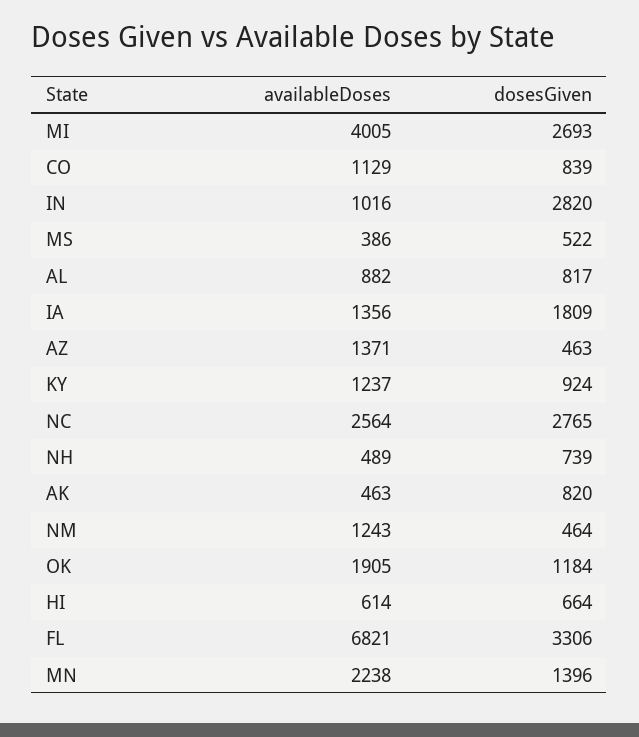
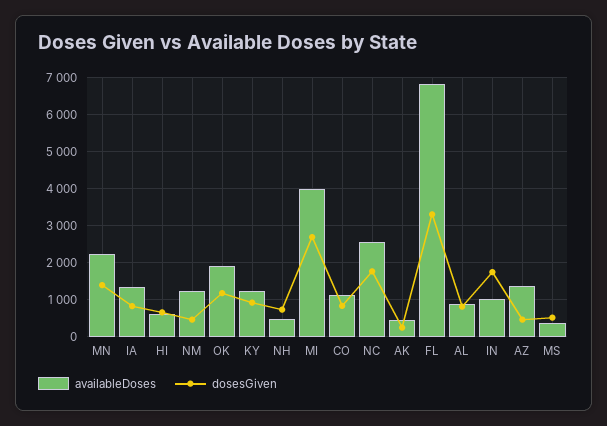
dosesGiven, IN: 2820 -> 1800
dosesGiven, IA: 1809 -> 800
dosesGiven, NC: 2765 -> 1800
dosesGiven, AK: 820 -> 200

